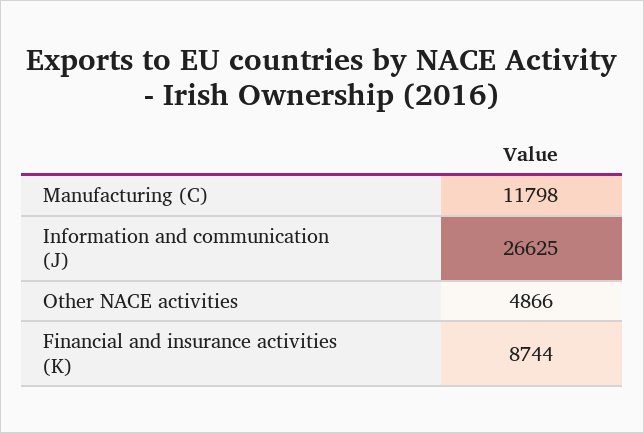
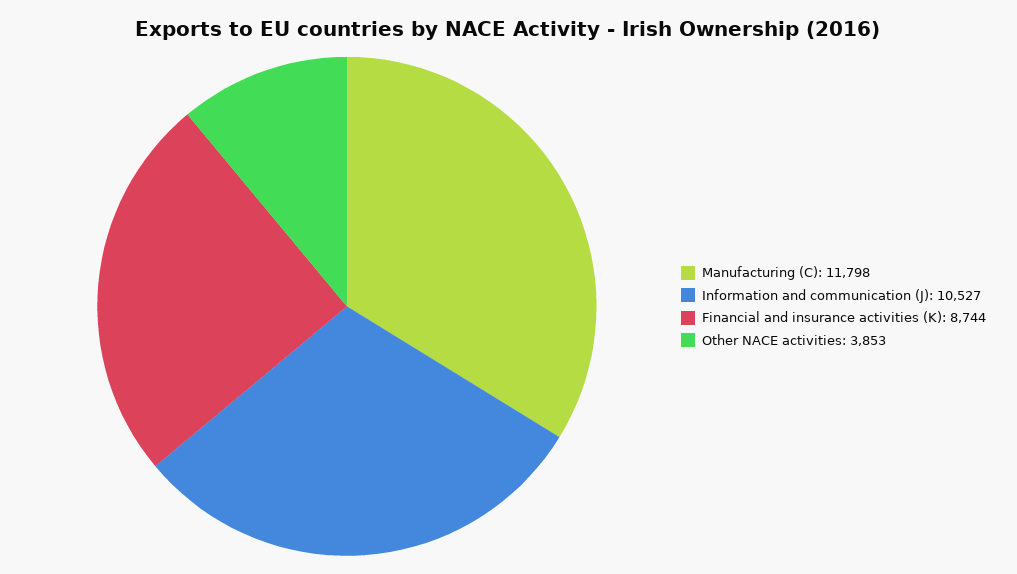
Information and communication (J): 26625 -> 10527
Other NACE activities: 4866 -> 3853

